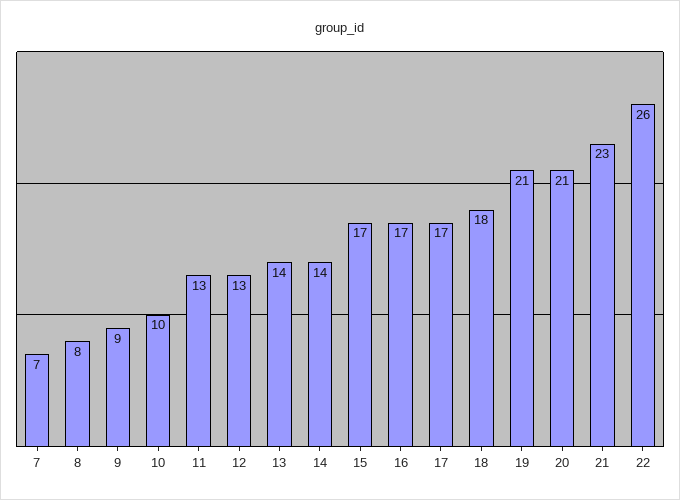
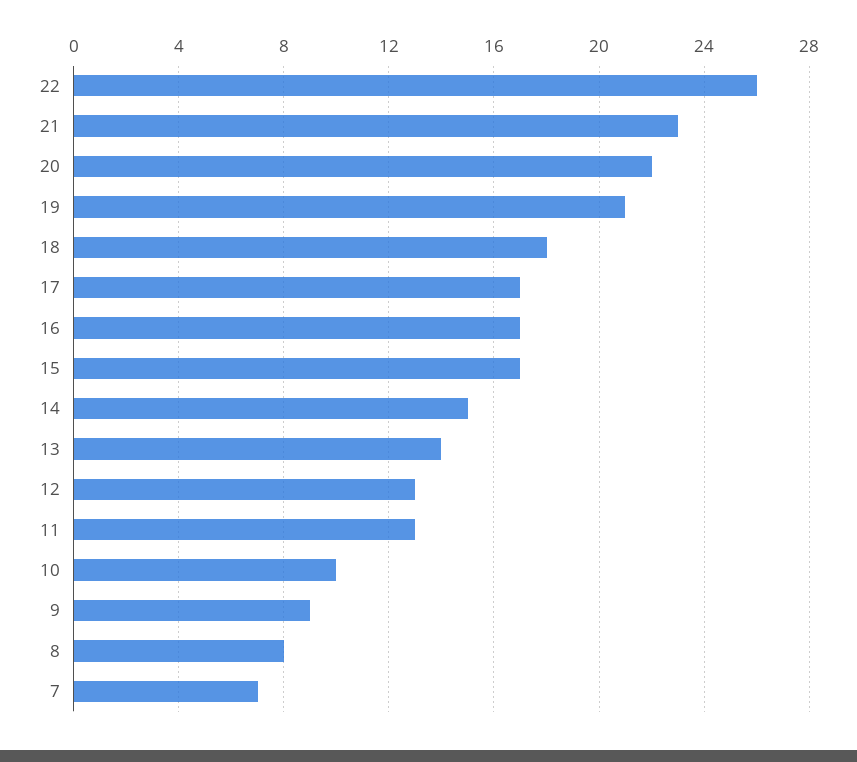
14: 14 -> 15
20: 21 -> 22

